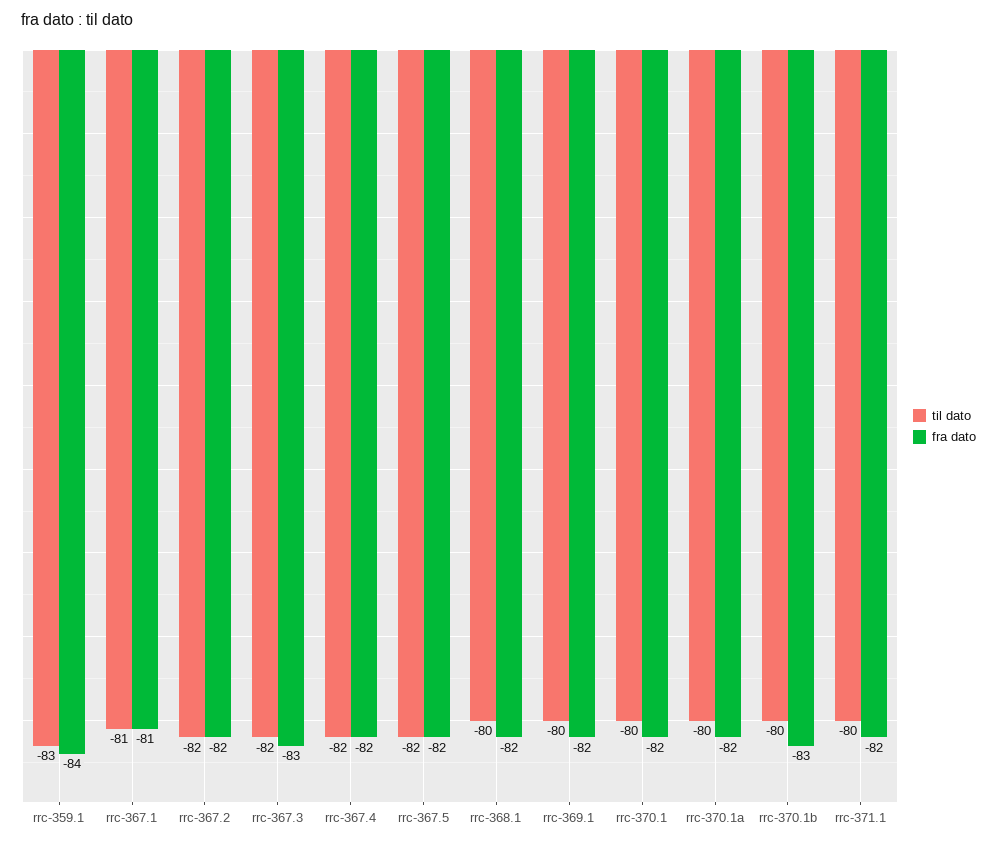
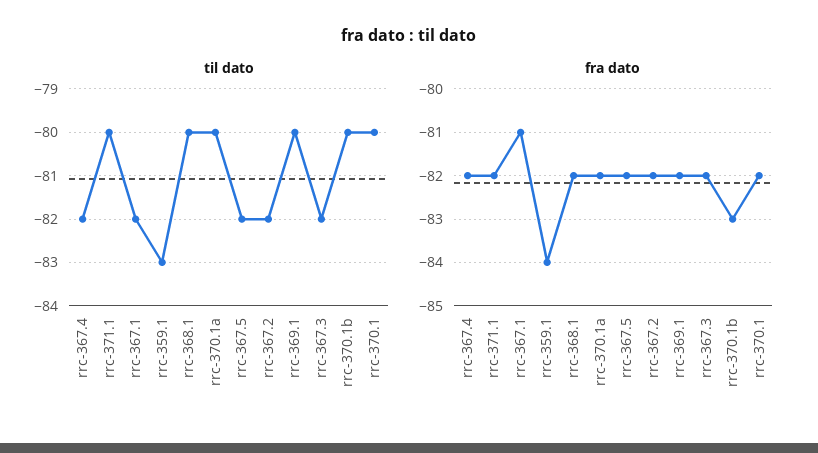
til dato, rrc-367.1: -81 -> -82
fra dato, rrc-367.3: -83 -> -82

